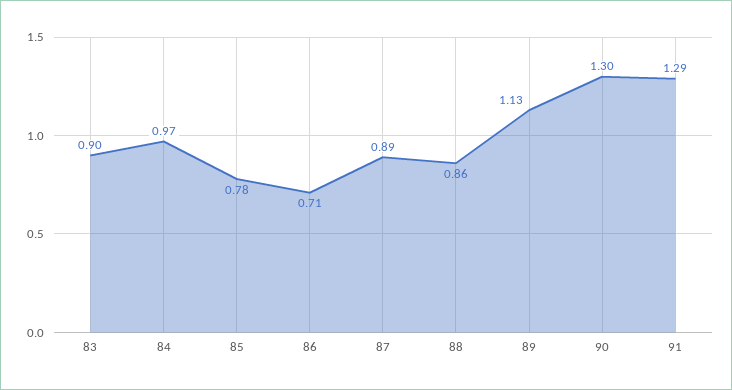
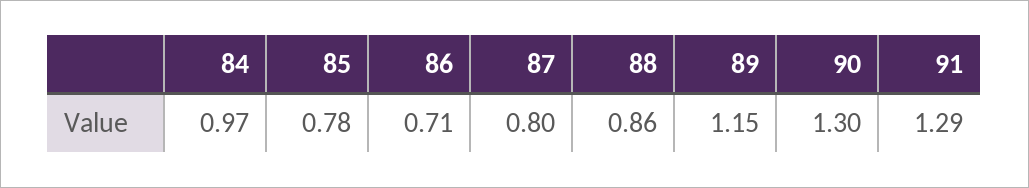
83: 0.9 -> none
87: 0.89 -> 0.8
89: 1.13 -> 1.15

